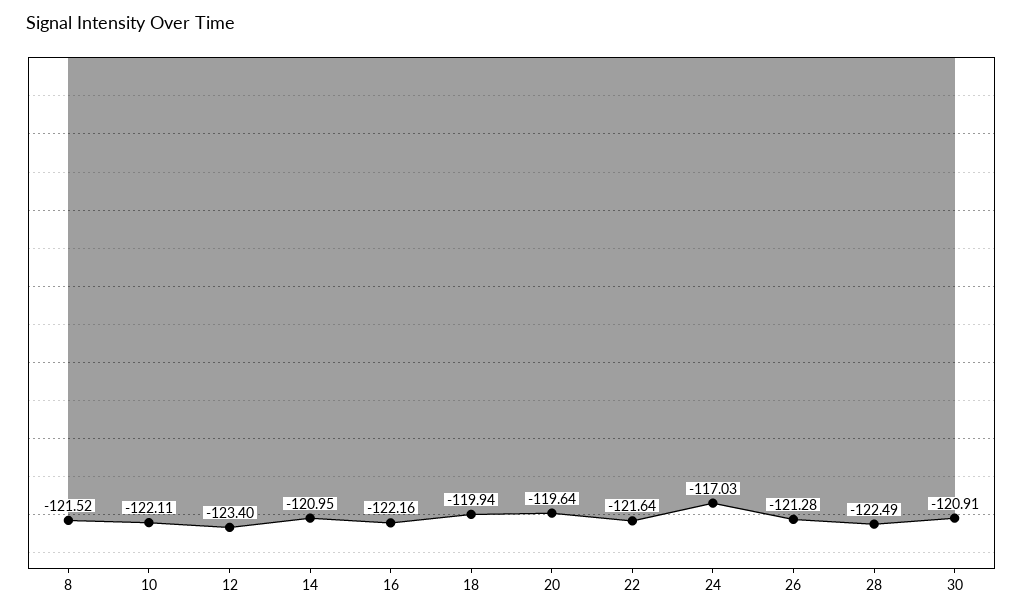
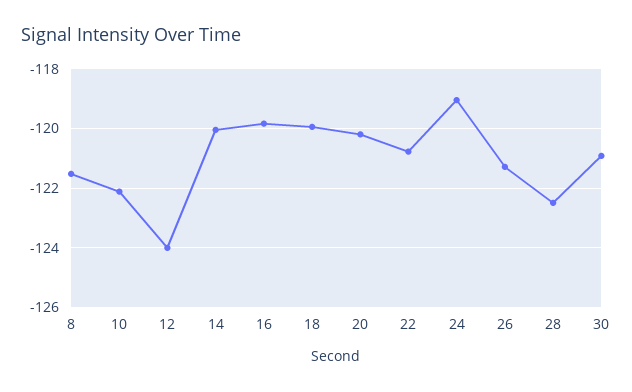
12: -123.4 -> -124
14: -120.95 -> -120
16: -122.16 -> -119.75
20: -119.64 -> -120.25
22: -121.64 -> -120.75
24: -117.03 -> -119

